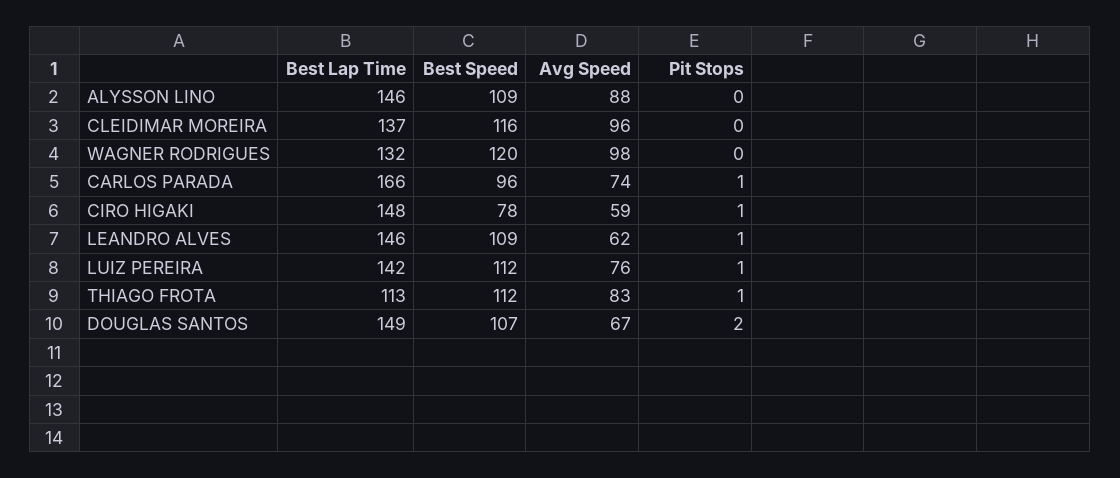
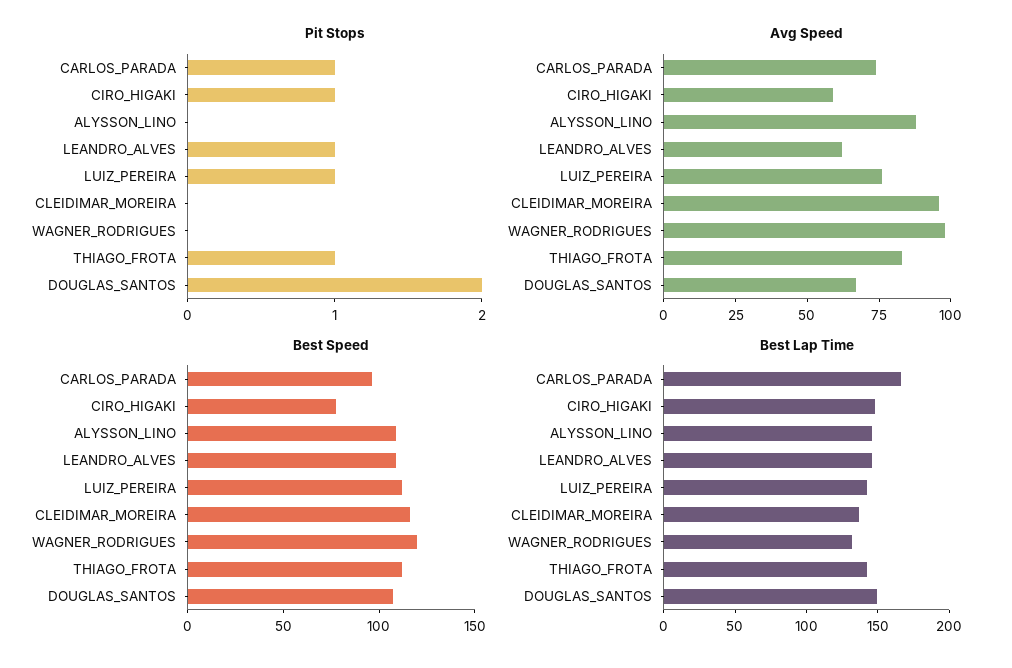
Best Lap Time, THIAGO FROTA: 113 -> 140

